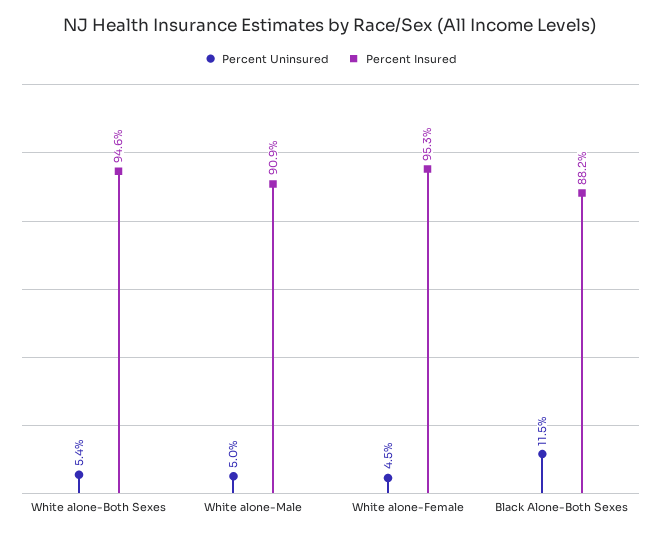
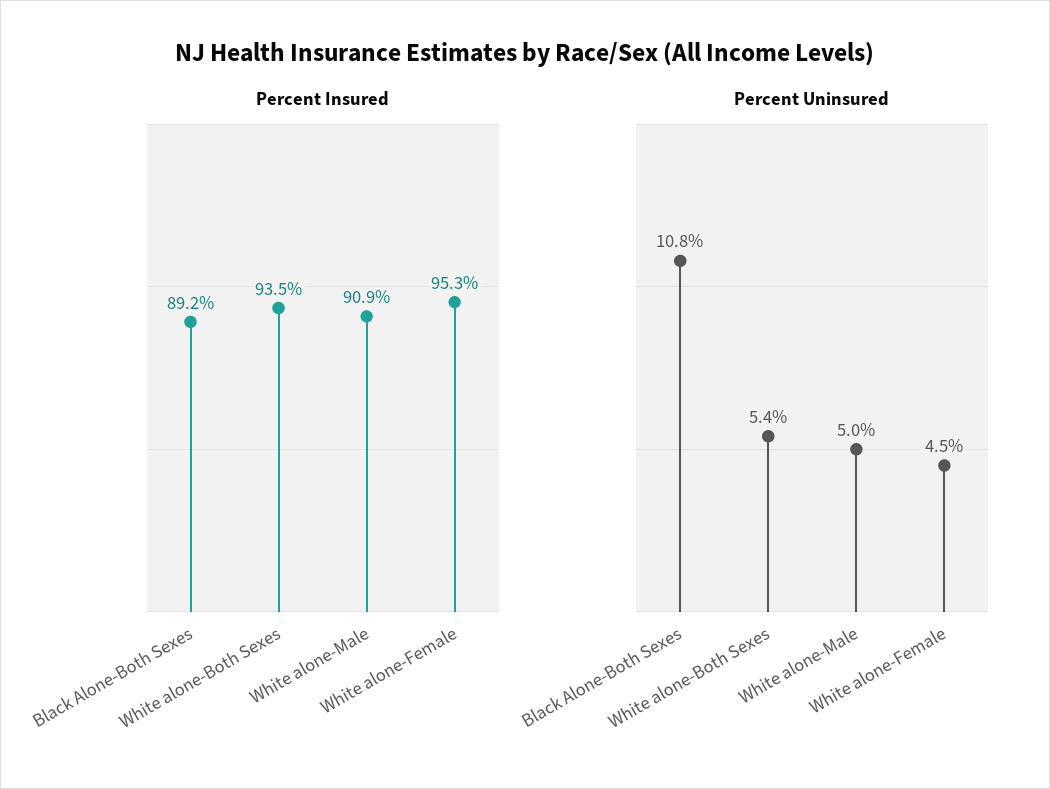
Percent Insured, White alone-Both Sexes: 94.6 -> 93.5
Percent Uninsured, Black Alone-Both Sexes: 11.5 -> 10.8
Percent Insured, Black Alone-Both Sexes: 88.2 -> 89.2

